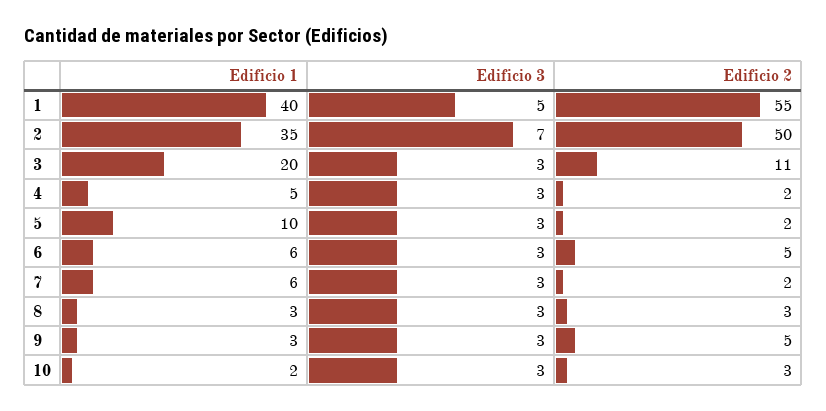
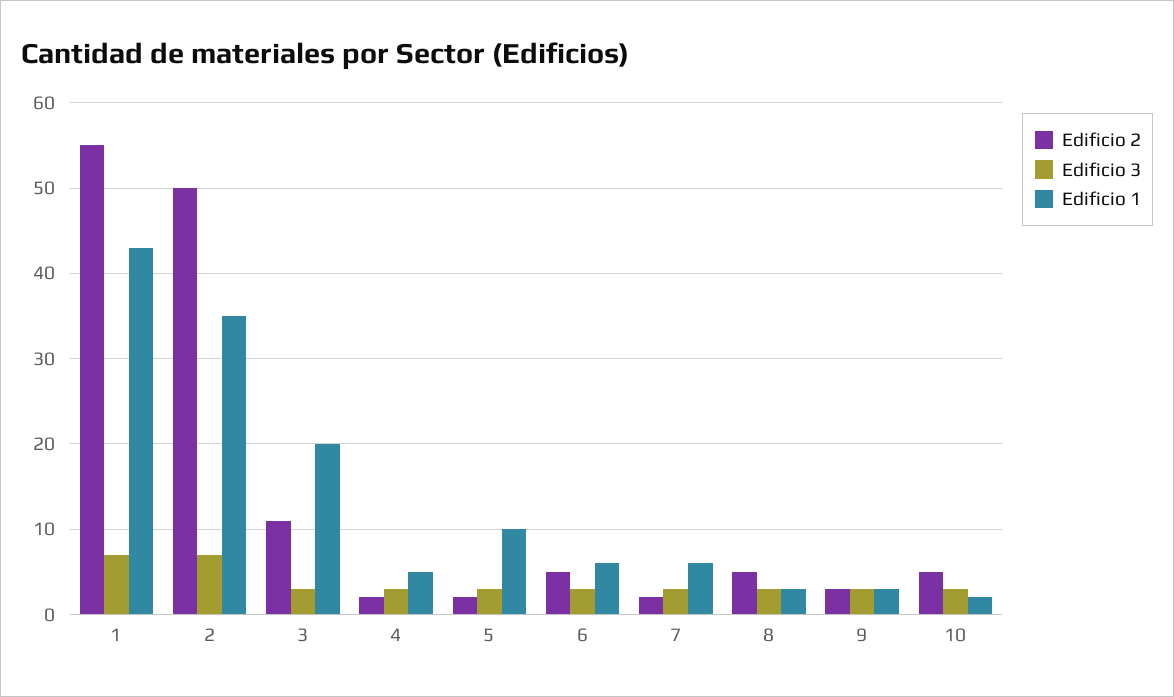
Edificio 1, 1: 40 -> 43
Edificio 3, 1: 5 -> 7
Edificio 2, 8: 3 -> 5
Edificio 2, 9: 5 -> 3
Edificio 2, 10: 3 -> 5

